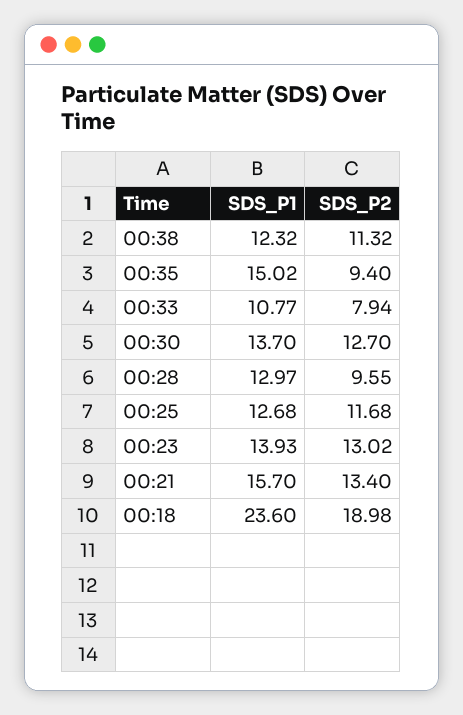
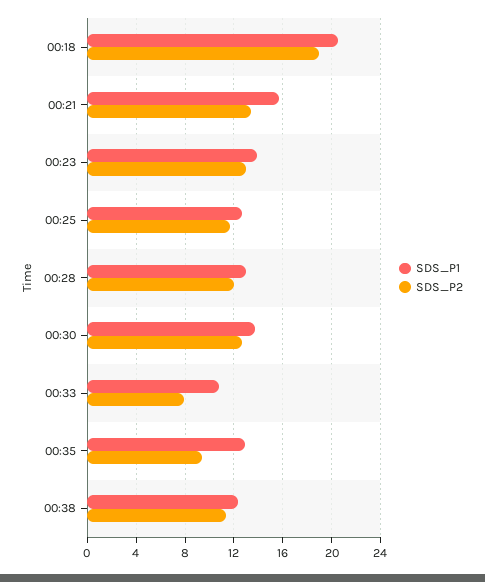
SDS_P1, 00:35: 15.02 -> 13
SDS_P2, 00:28: 9.55 -> 12
SDS_P1, 00:18: 23.6 -> 20.5

